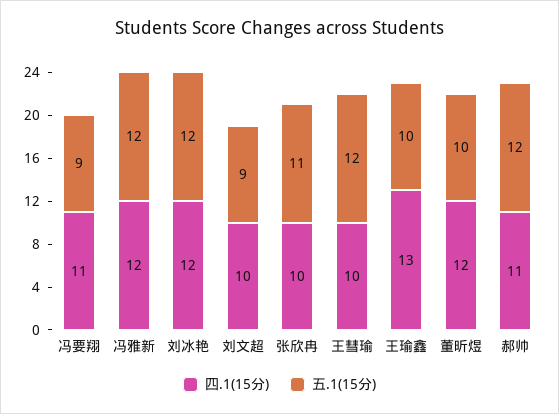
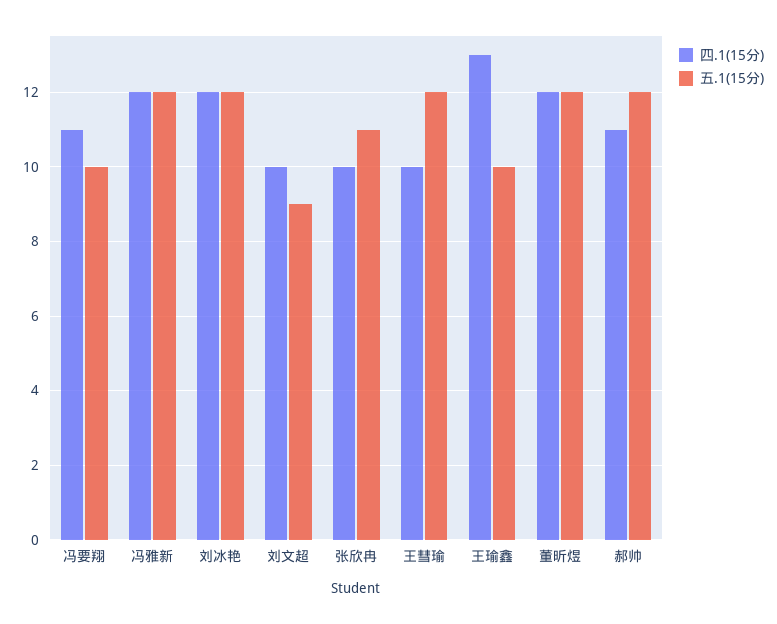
五.1(15分), 冯要翔: 9 -> 10
五.1(15分), 董昕煜: 10 -> 12

